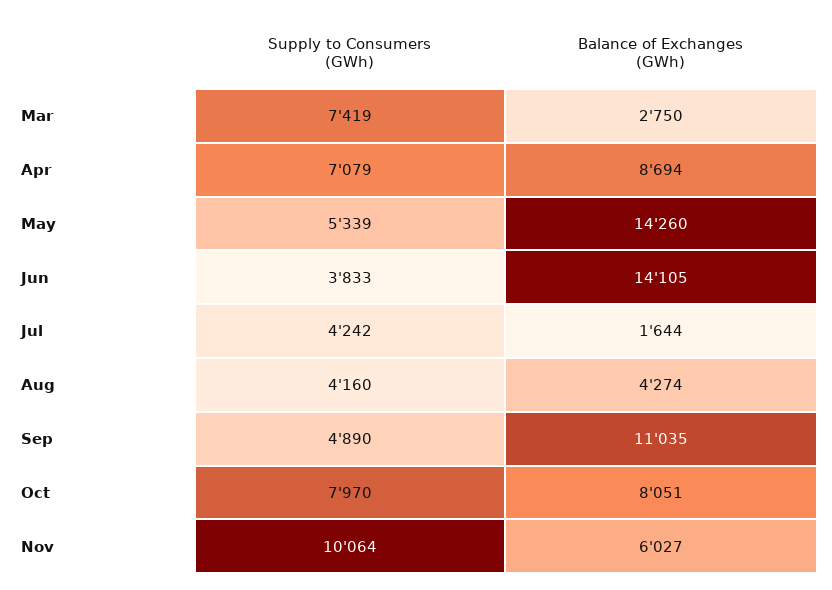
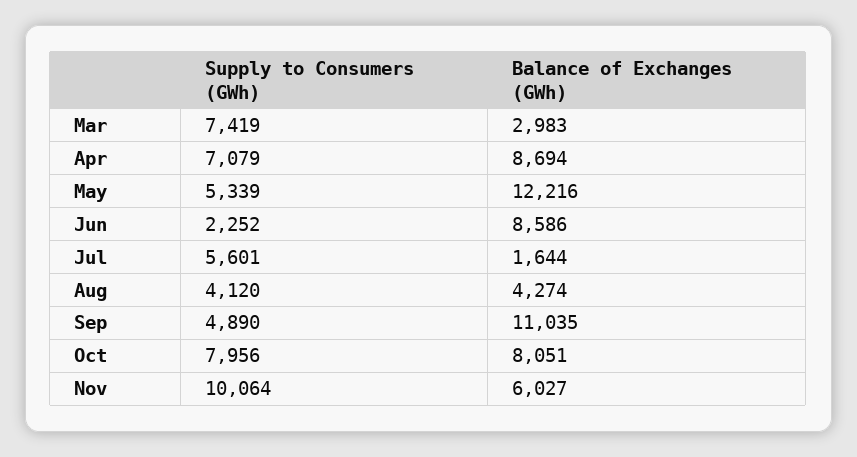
Balance of Exchanges (GWh), Mar: 2750 -> 2983
Balance of Exchanges (GWh), May: 14260 -> 12216
Supply to Consumers (GWh), Jun: 3833 -> 2252
Balance of Exchanges (GWh), Jun: 14105 -> 8586
Supply to Consumers (GWh), Jul: 4242 -> 5601
Supply to Consumers (GWh), Aug: 4160 -> 4120
Supply to Consumers (GWh), Oct: 7970 -> 7956

